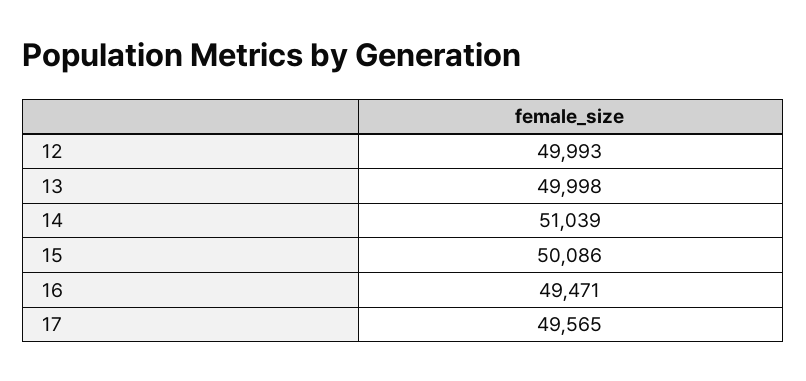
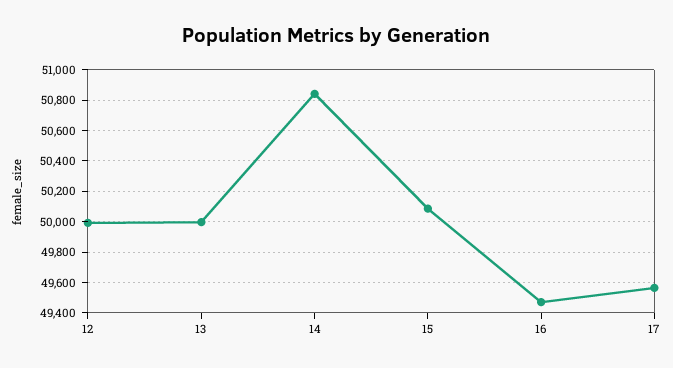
14: 51039 -> 50850

